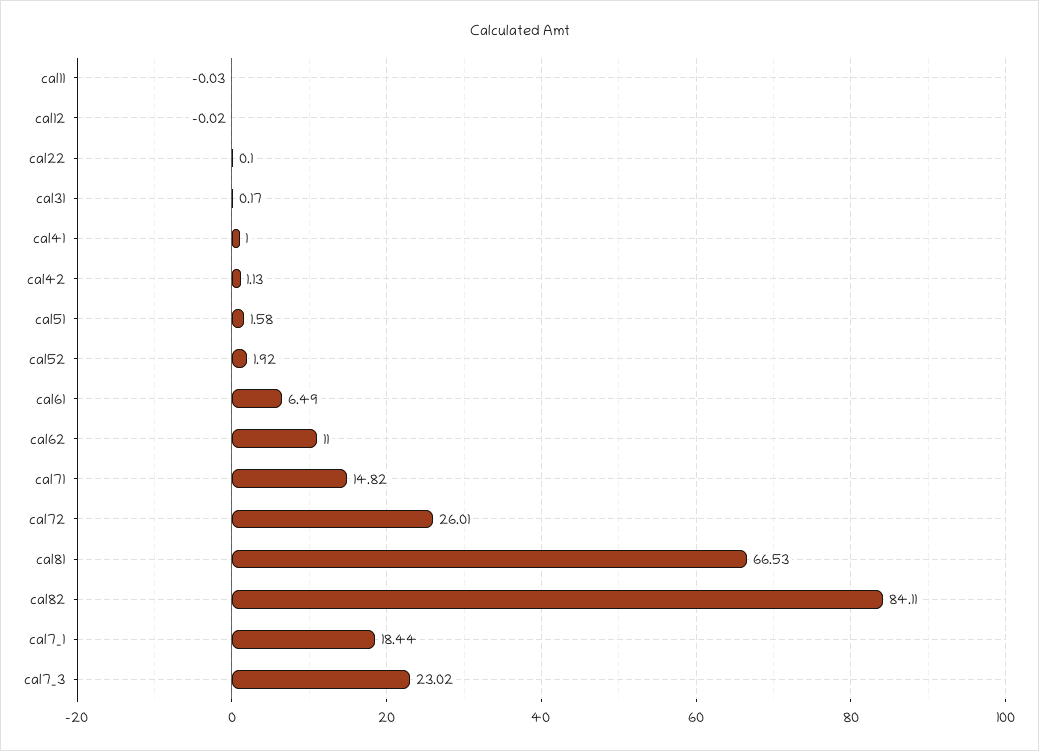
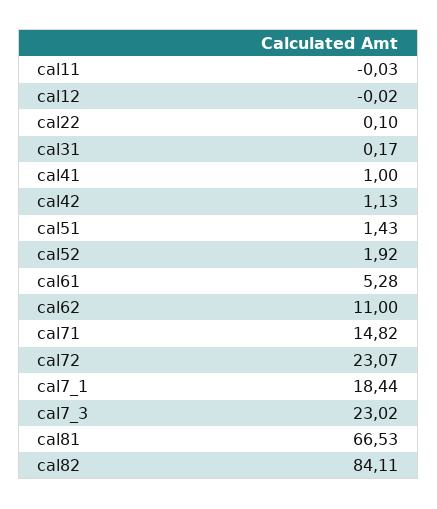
cal51: 1.58 -> 1.43
cal61: 6.49 -> 5.28
cal72: 26.01 -> 23.07

